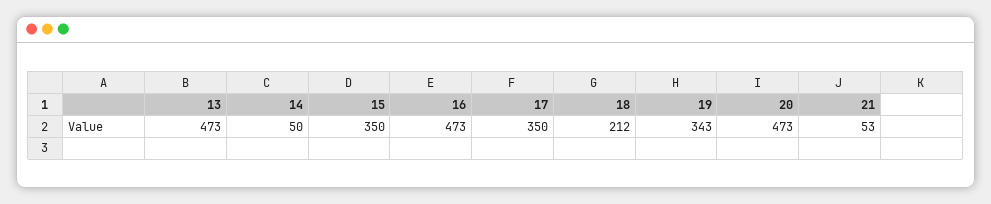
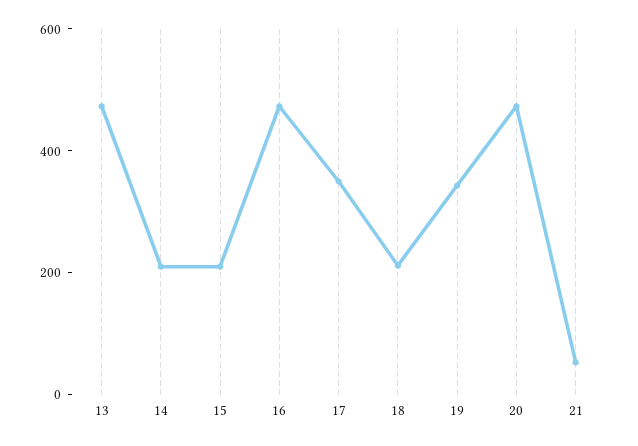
14: 50 -> 200
15: 350 -> 200

